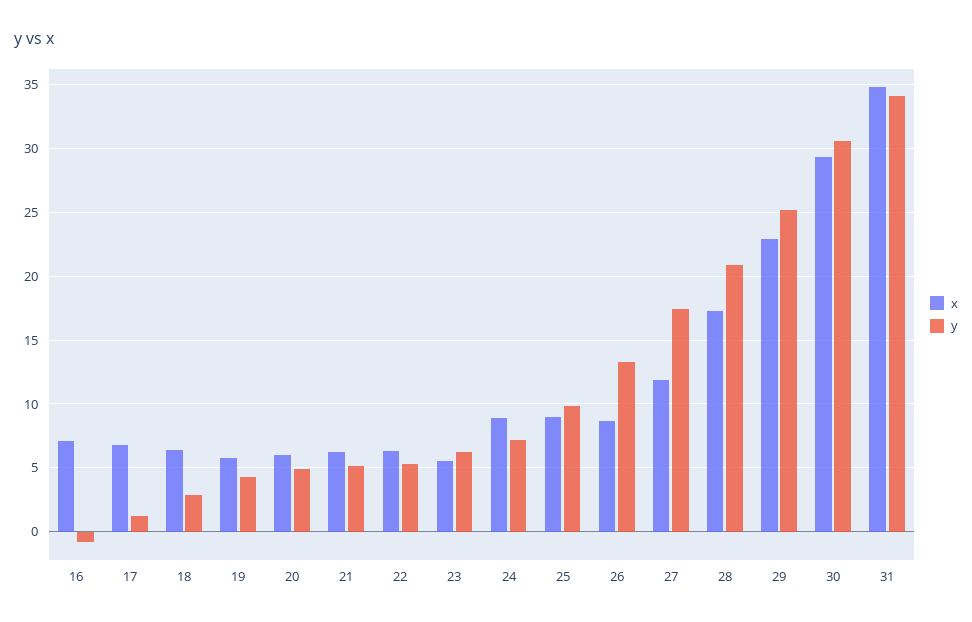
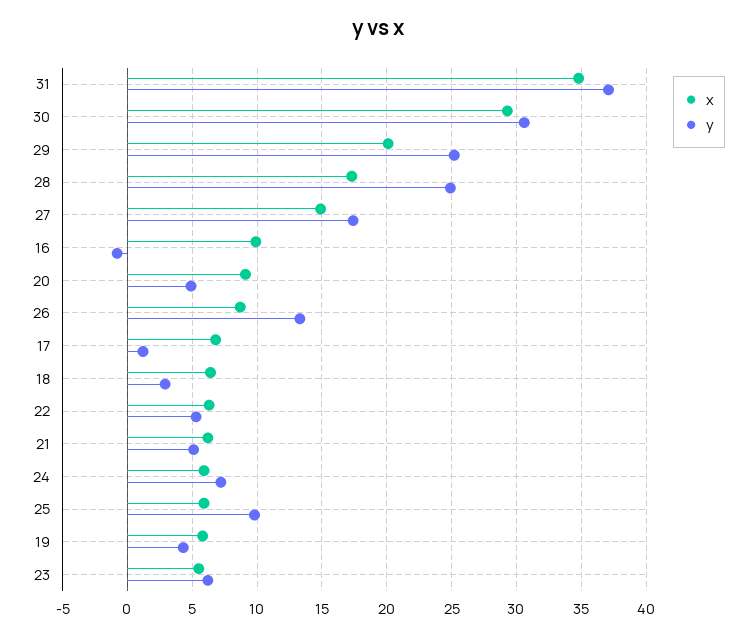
x, 16: 7 -> 10
x, 20: 6 -> 9
x, 24: 9 -> 6
x, 25: 9 -> 6
x, 27: 12 -> 15
y, 28: 21 -> 25
x, 29: 23 -> 20
y, 31: 34 -> 37

